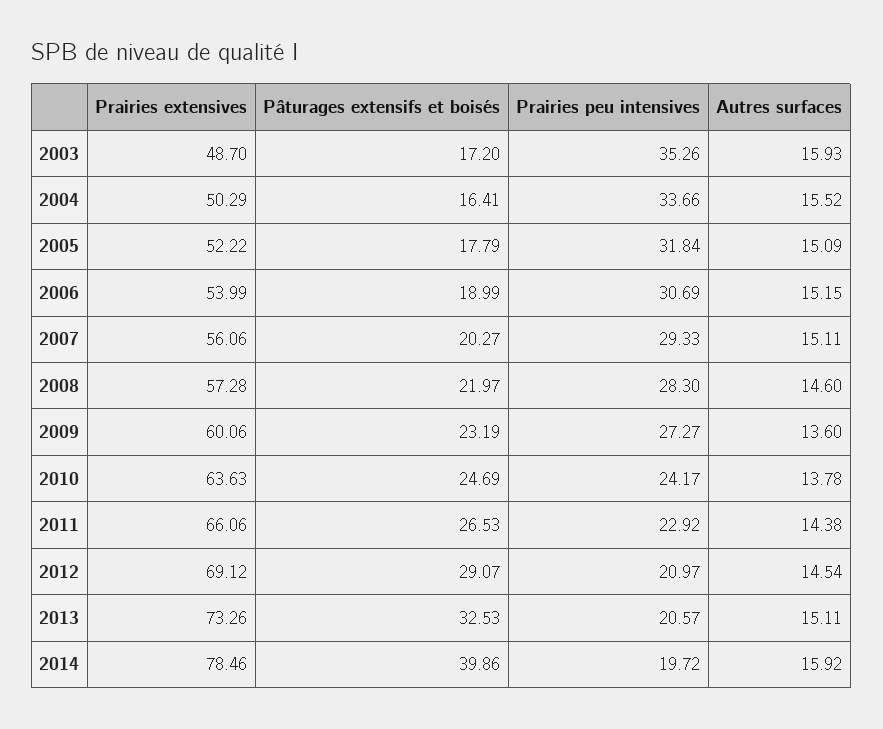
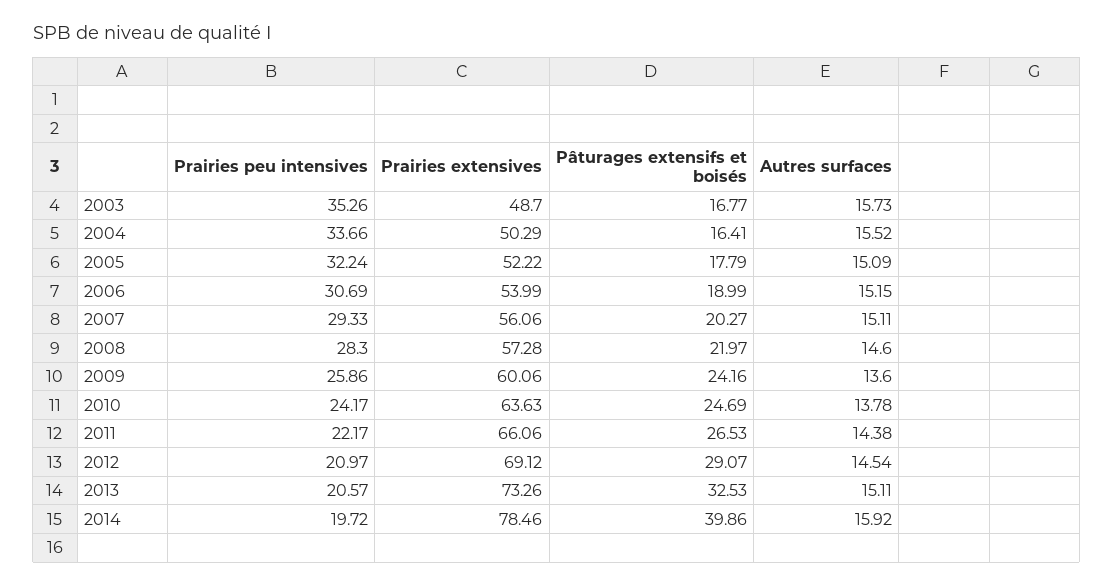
Pâturages extensifs et boisés, 2003: 17.2 -> 16.77
Autres surfaces, 2003: 15.93 -> 15.73
Prairies peu intensives, 2005: 31.84 -> 32.24
Pâturages extensifs et boisés, 2009: 23.19 -> 24.16
Prairies peu intensives, 2009: 27.27 -> 25.86
Prairies peu intensives, 2011: 22.92 -> 22.17

